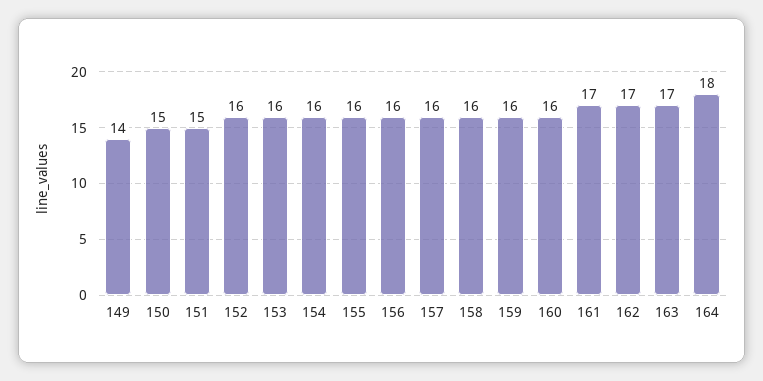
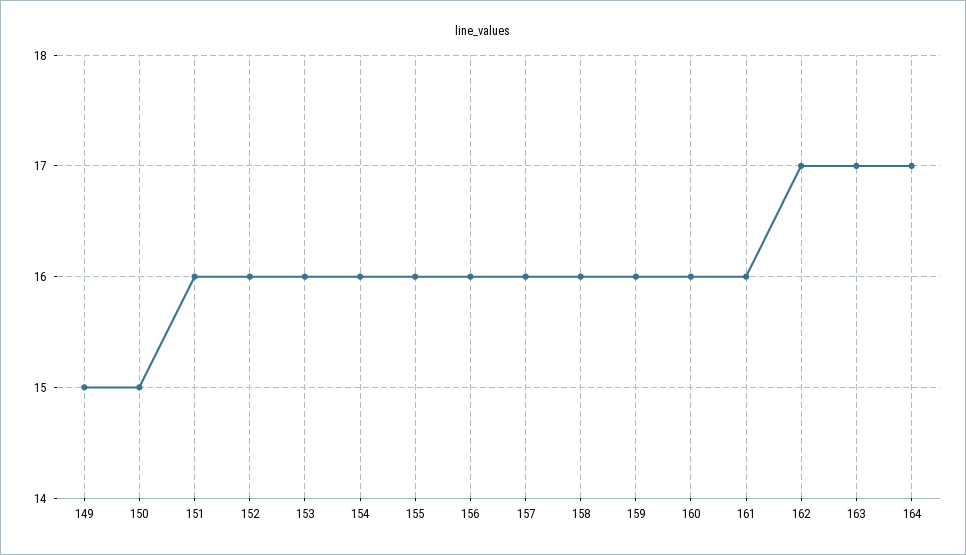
149: 14 -> 15
151: 15 -> 16
161: 17 -> 16
164: 18 -> 17

